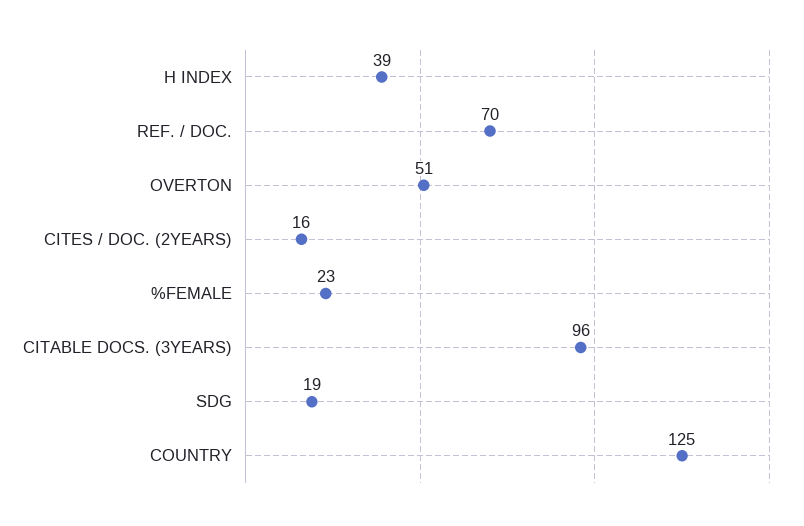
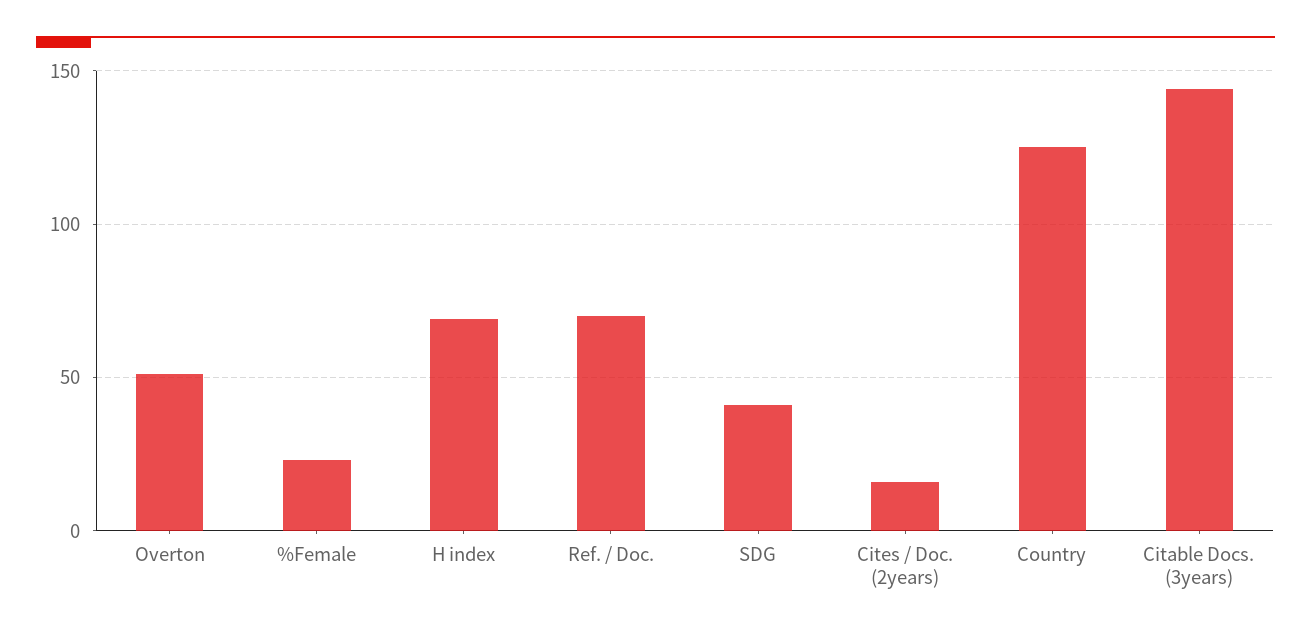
H INDEX: 39 -> 70
CITABLE DOCS. (3YEARS): 96 -> 145
SDG: 19 -> 40

